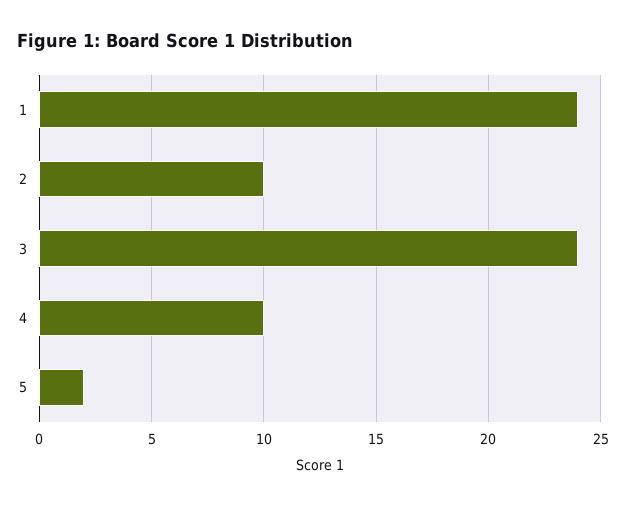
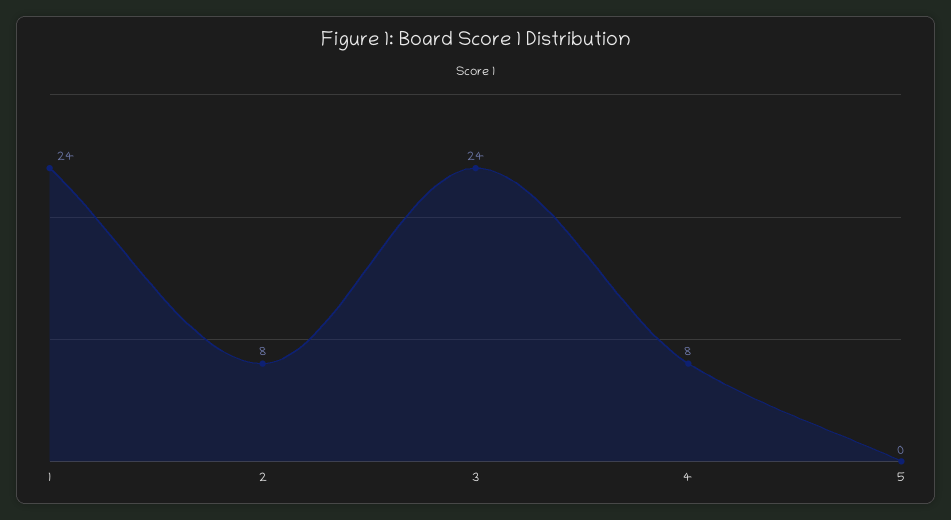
2: 10 -> 8
4: 10 -> 8
5: 2 -> 0

